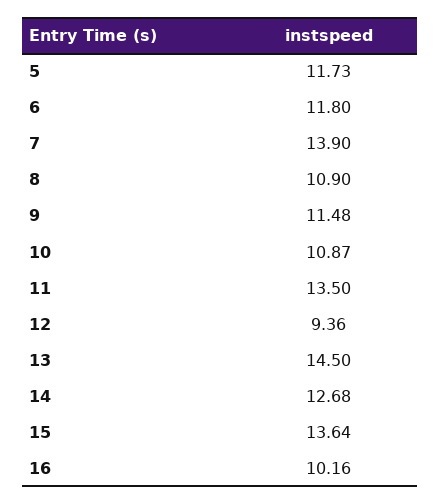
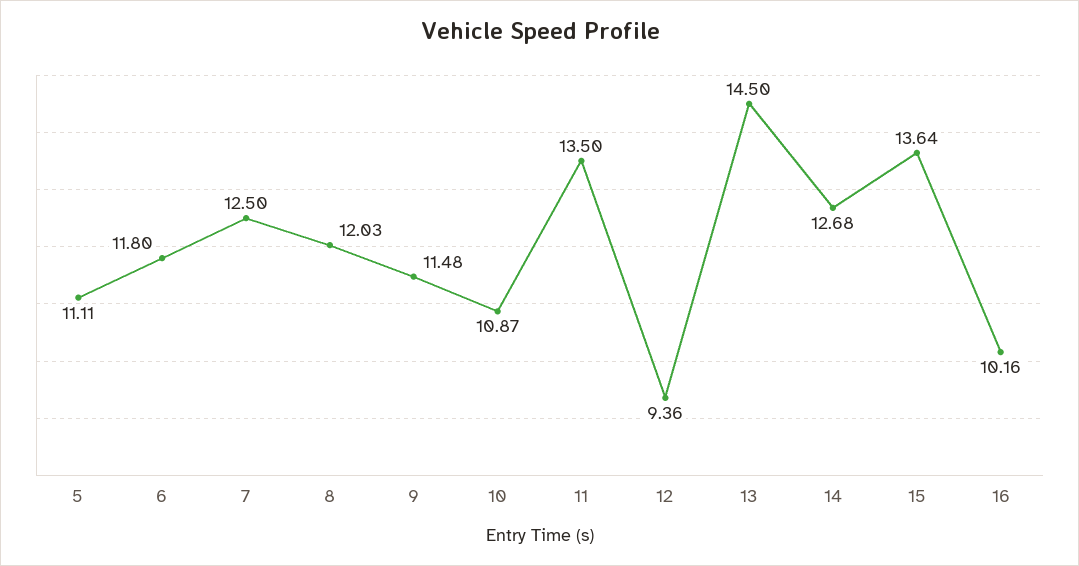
5: 11.73 -> 11.11
7: 13.9 -> 12.5
8: 10.9 -> 12.03

